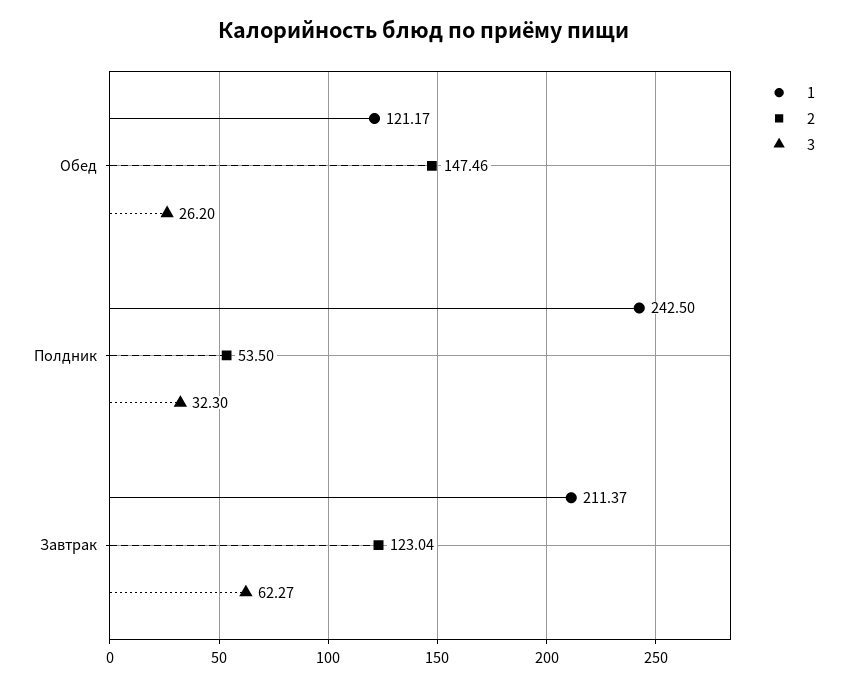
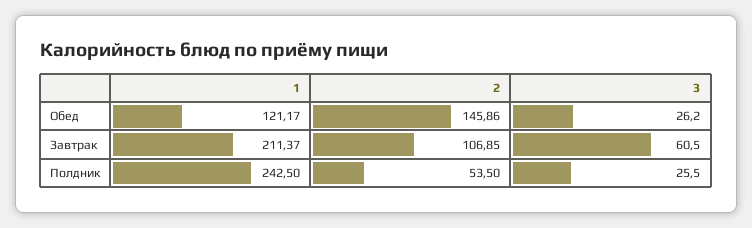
2, Обед: 147.46 -> 145.86
3, Полдник: 32.3 -> 25.5
2, Завтрак: 123.04 -> 106.85
3, Завтрак: 62.27 -> 60.5

